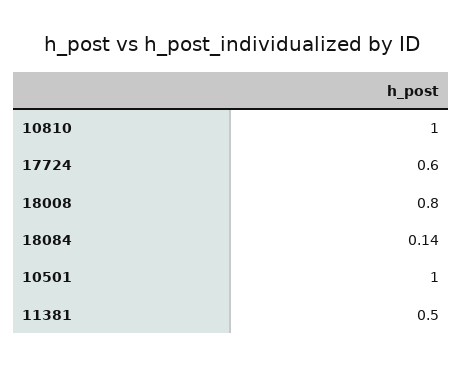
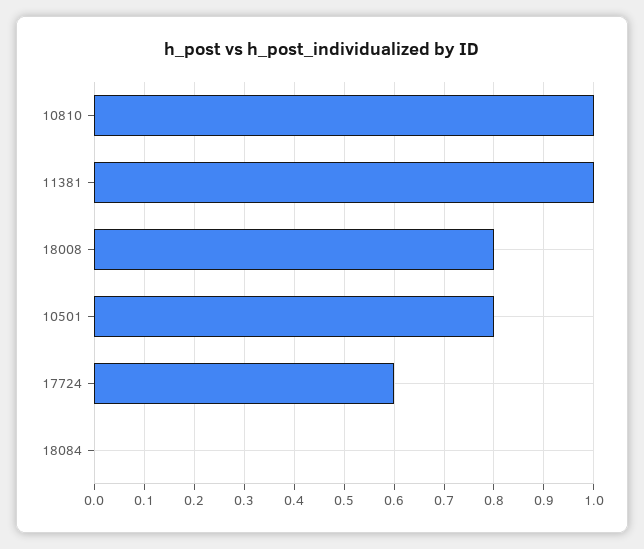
18084: 0.14 -> 0
10501: 1 -> 0.8
11381: 0.5 -> 1

